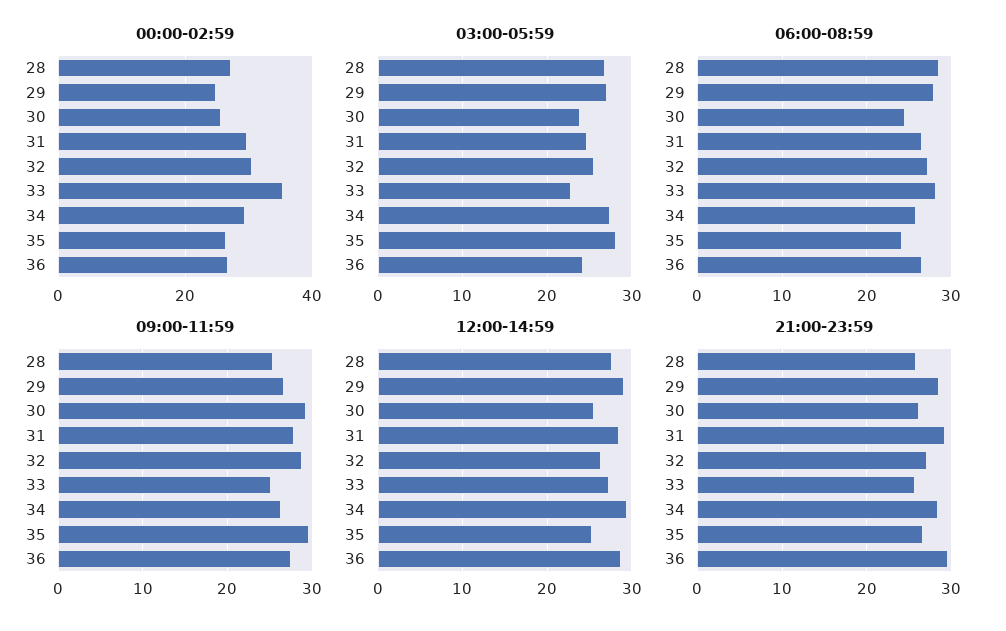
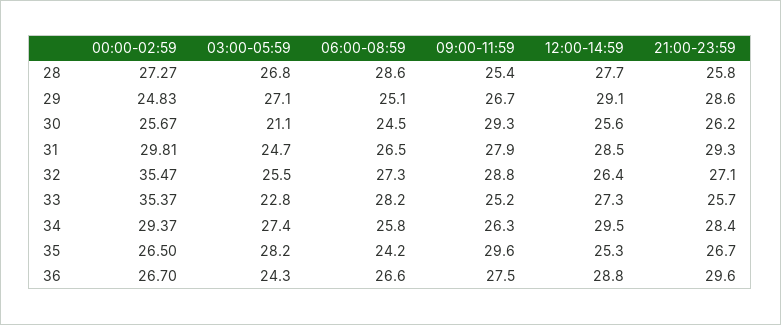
00:00-02:59, 32: 30 -> 35.47
03:00-05:59, 30: 24 -> 21.1
06:00-08:59, 29: 28 -> 25.1

